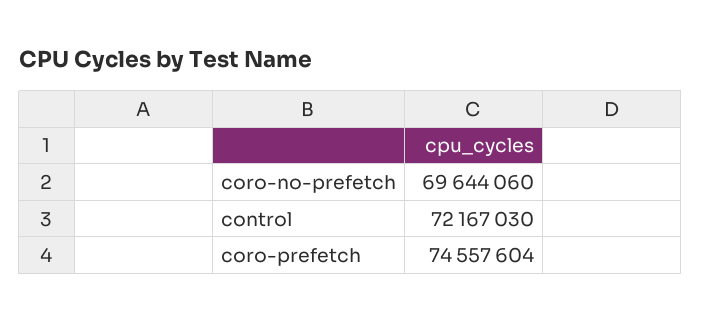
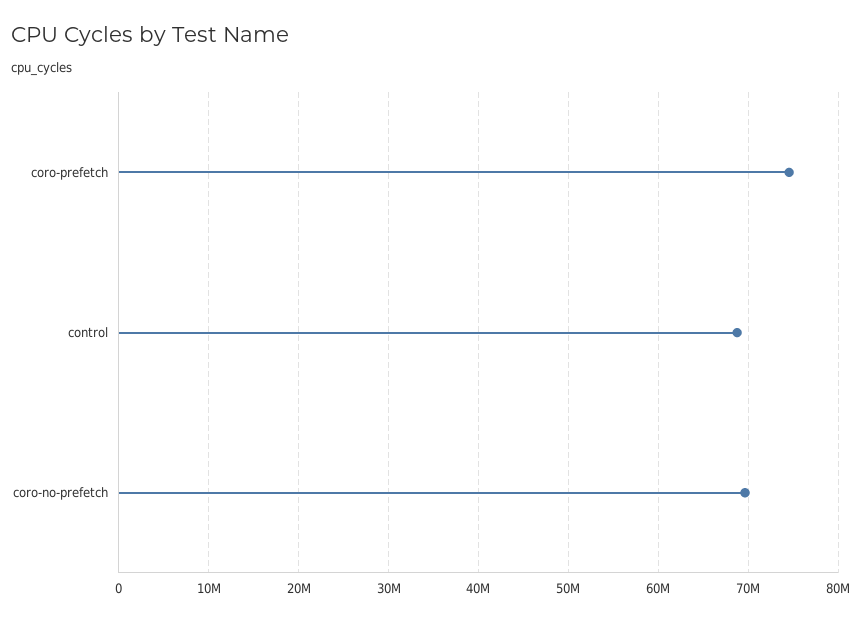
control: 72167030 -> 69000000

